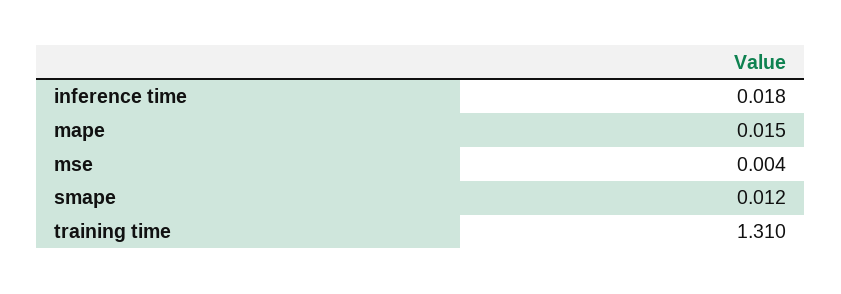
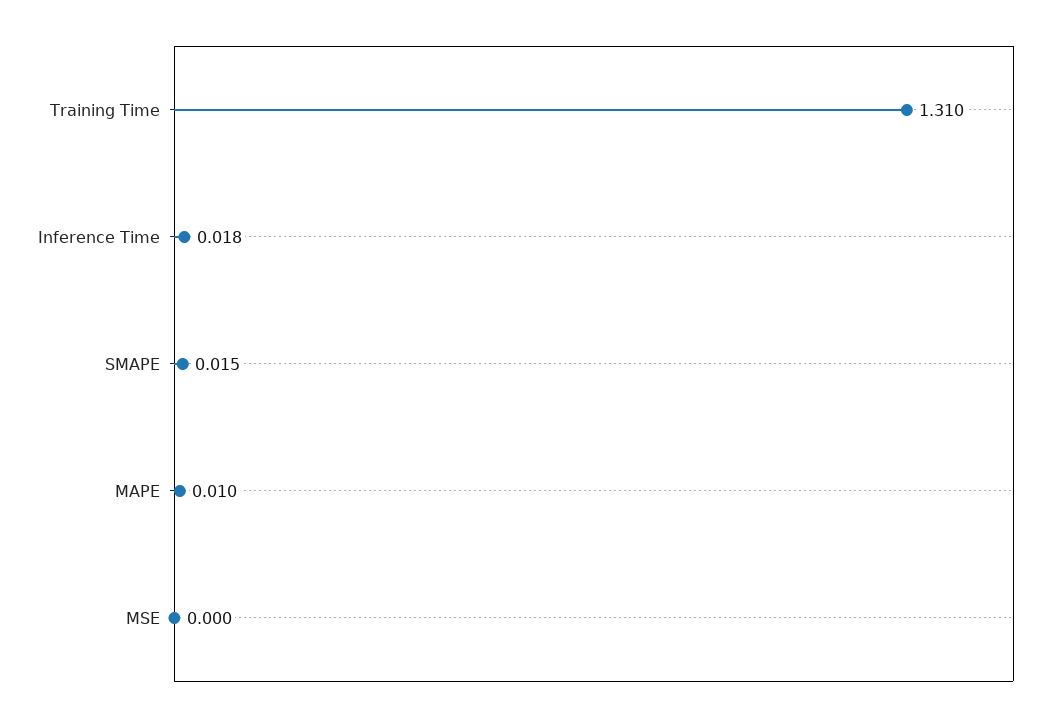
mape: 0.015 -> 0.01
mse: 0.004 -> 0
smape: 0.012 -> 0.015

